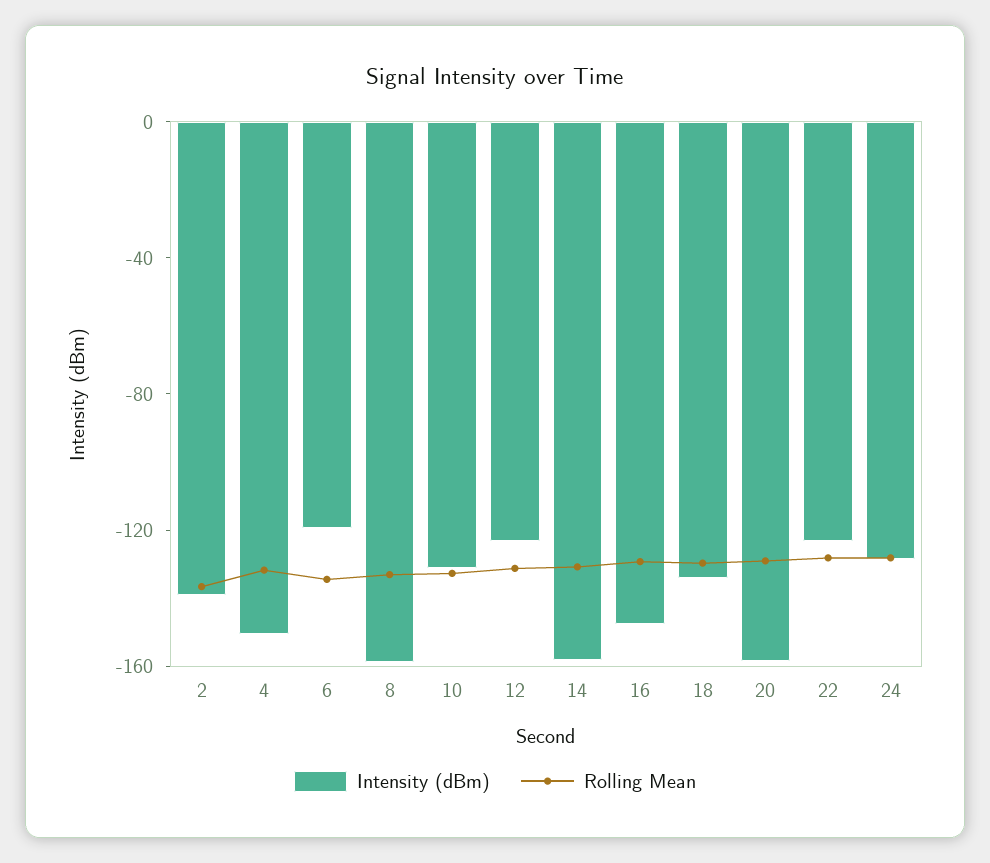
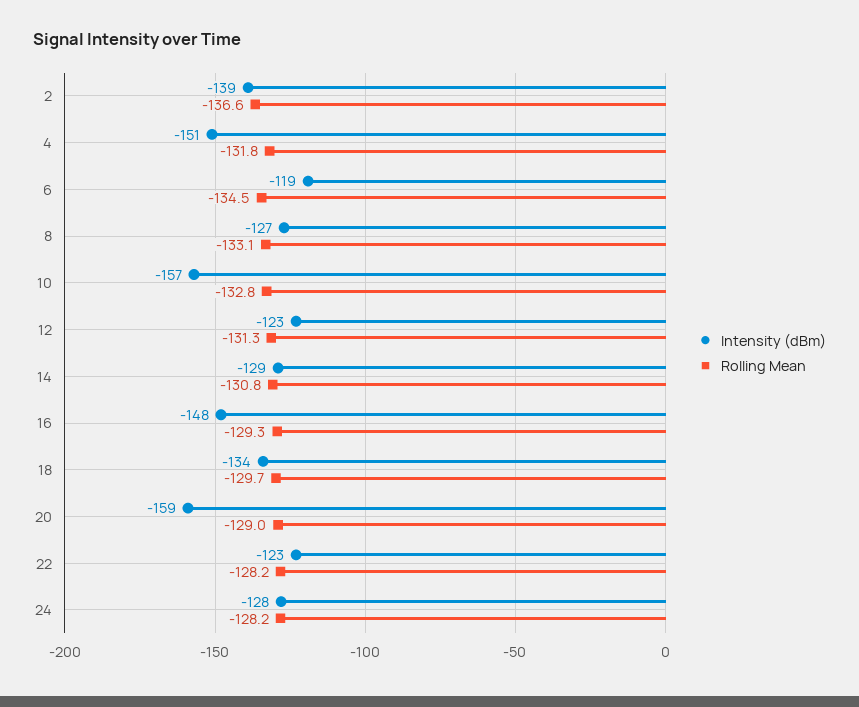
Intensity (dBm), 8: -160 -> -127
Intensity (dBm), 10: -130 -> -157
Intensity (dBm), 14: -160 -> -129

